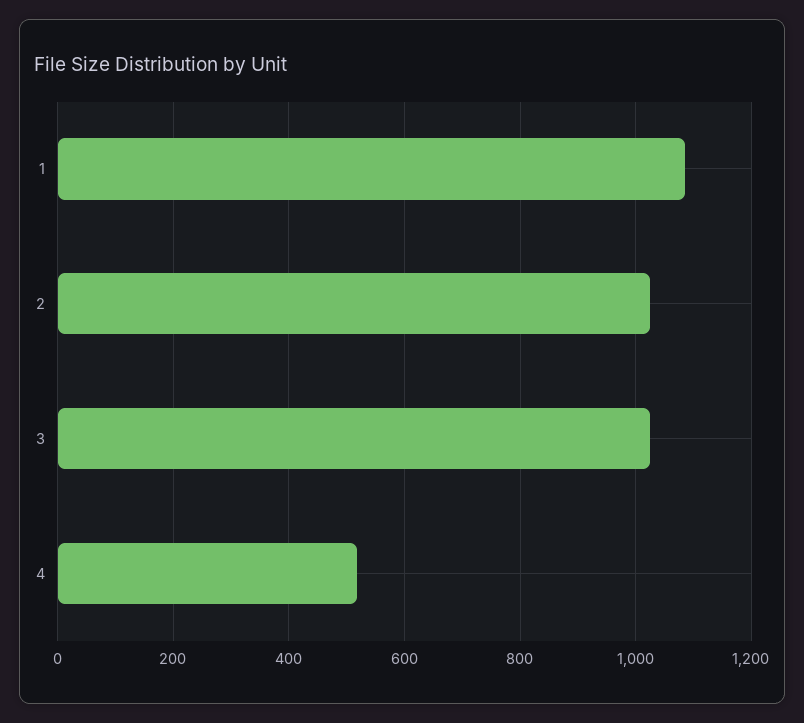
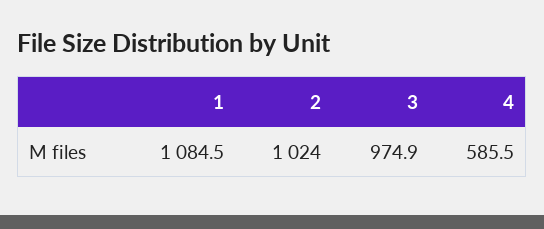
3: 1020 -> 974.9
4: 520 -> 585.5

